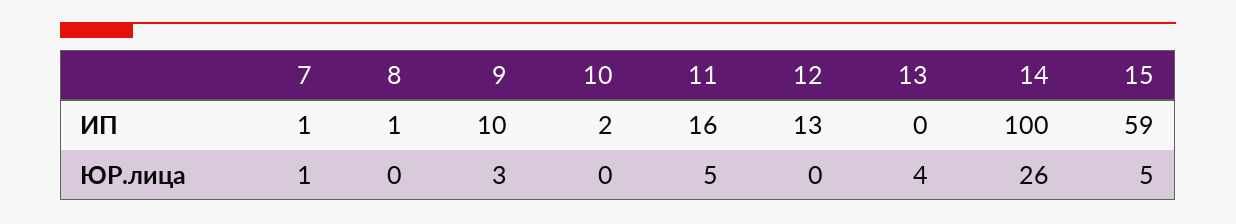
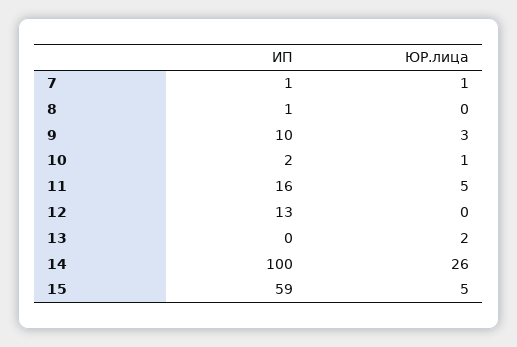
10, ЮР.лица: 0 -> 1
13, ЮР.лица: 4 -> 2

